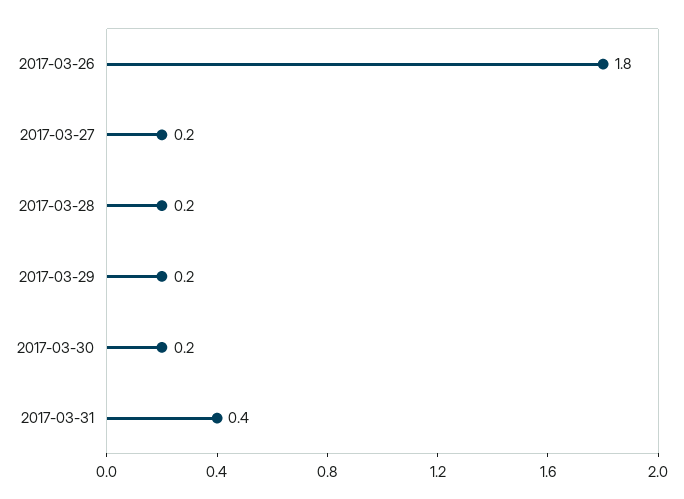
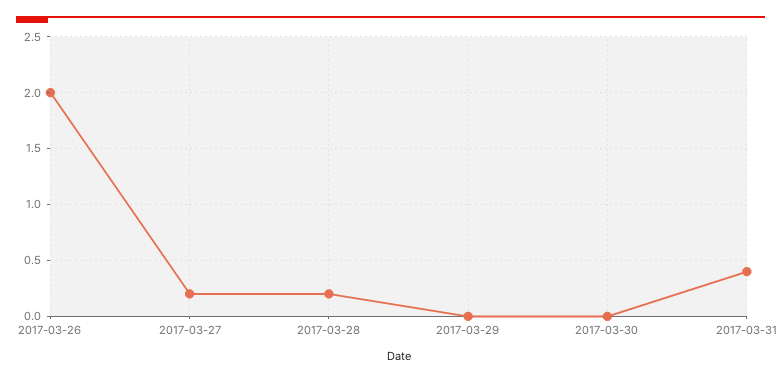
2017-03-26: 1.8 -> 2
2017-03-29: 0.2 -> 0
2017-03-30: 0.2 -> 0

